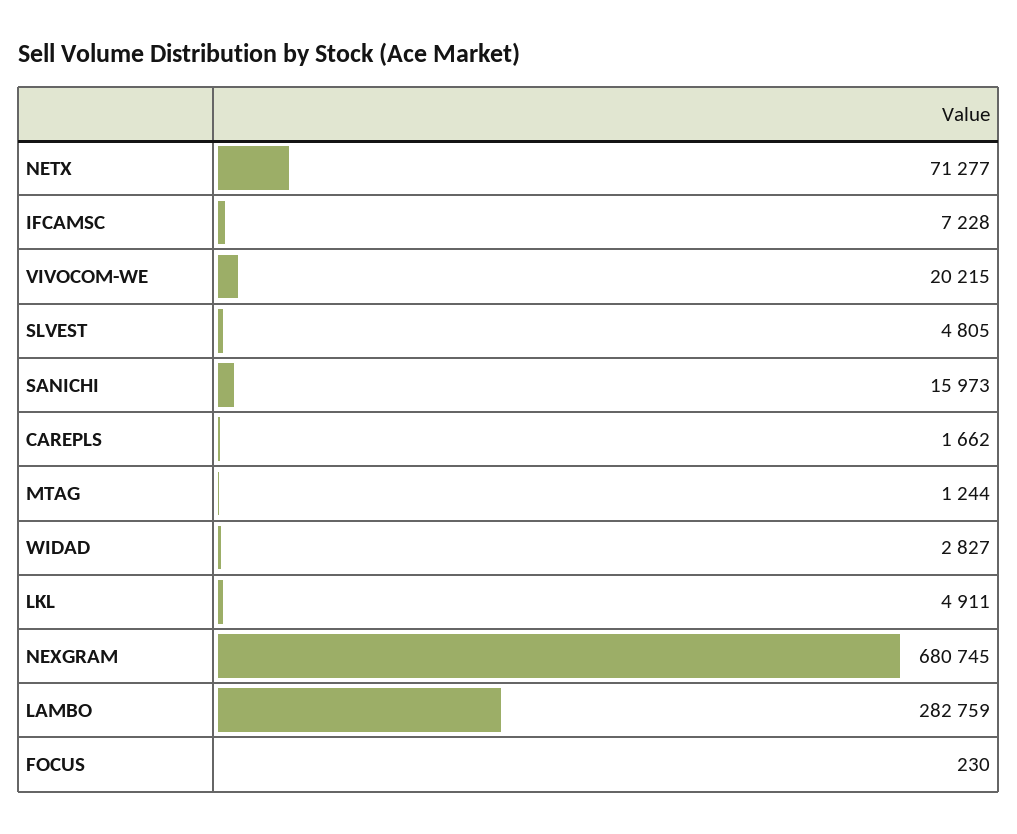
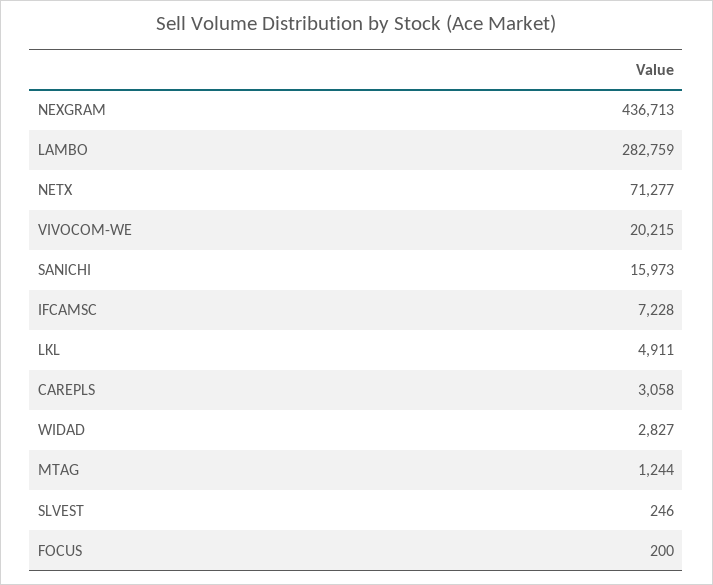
SLVEST: 4805 -> 246
CAREPLS: 1662 -> 3058
NEXGRAM: 680745 -> 436713
FOCUS: 230 -> 200

